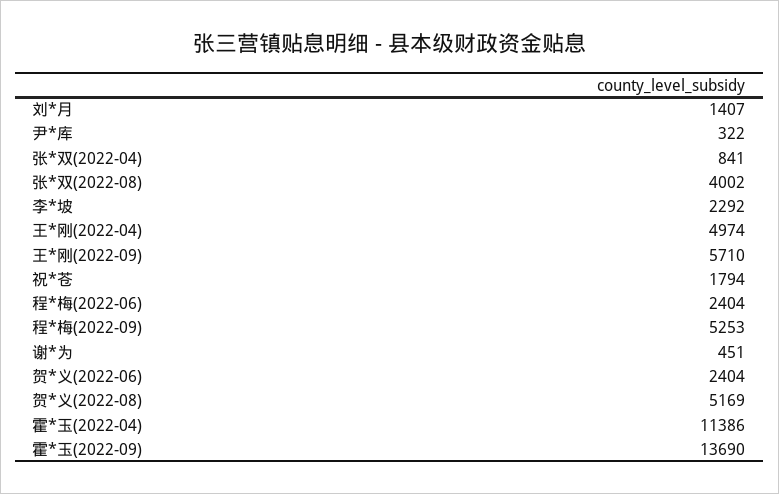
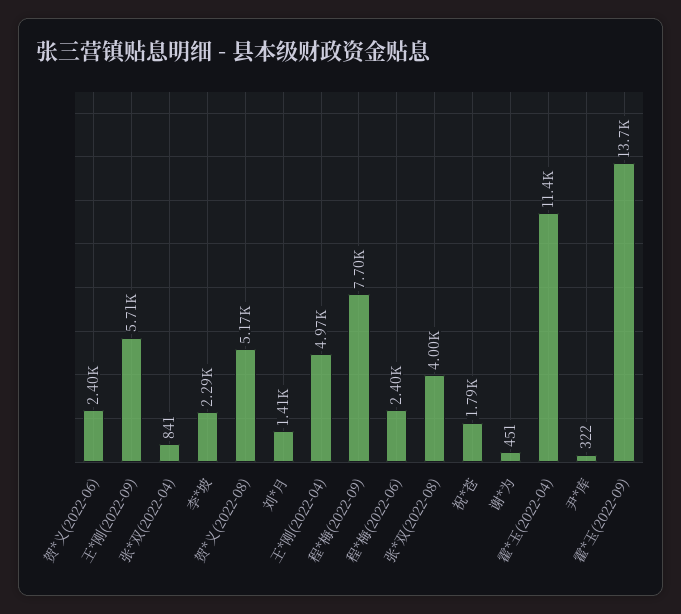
程*梅(2022-09): 5253 -> 7700

